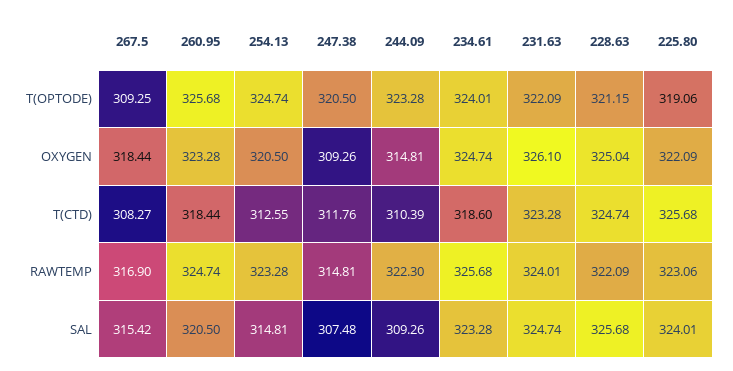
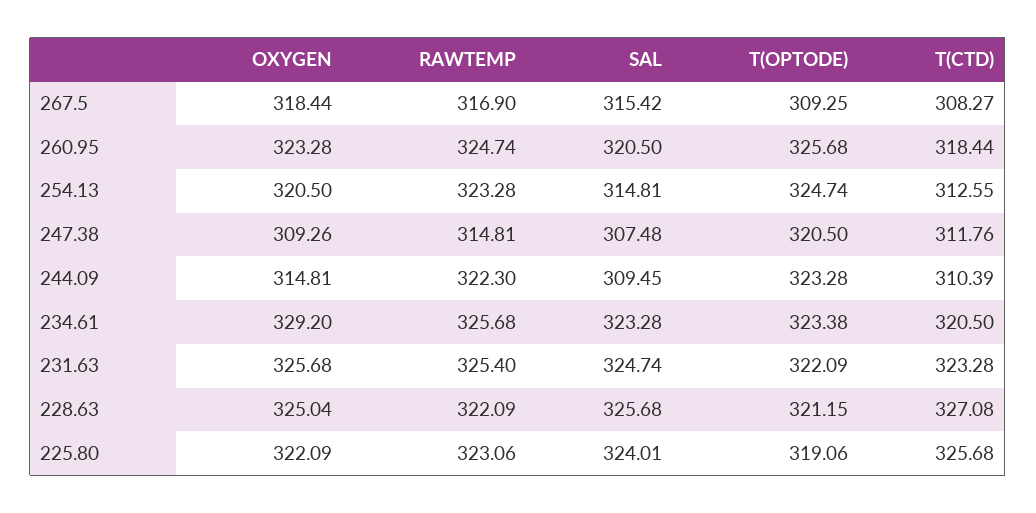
234.61, T(OPTODE): 324.01 -> 323.38
234.61, OXYGEN: 324.74 -> 329.2
231.63, OXYGEN: 326.1 -> 325.68
234.61, T(CTD): 318.6 -> 320.5
228.63, T(CTD): 324.74 -> 327.08
231.63, RAWTEMP: 324.01 -> 325.4
244.09, SAL: 309.26 -> 309.45

